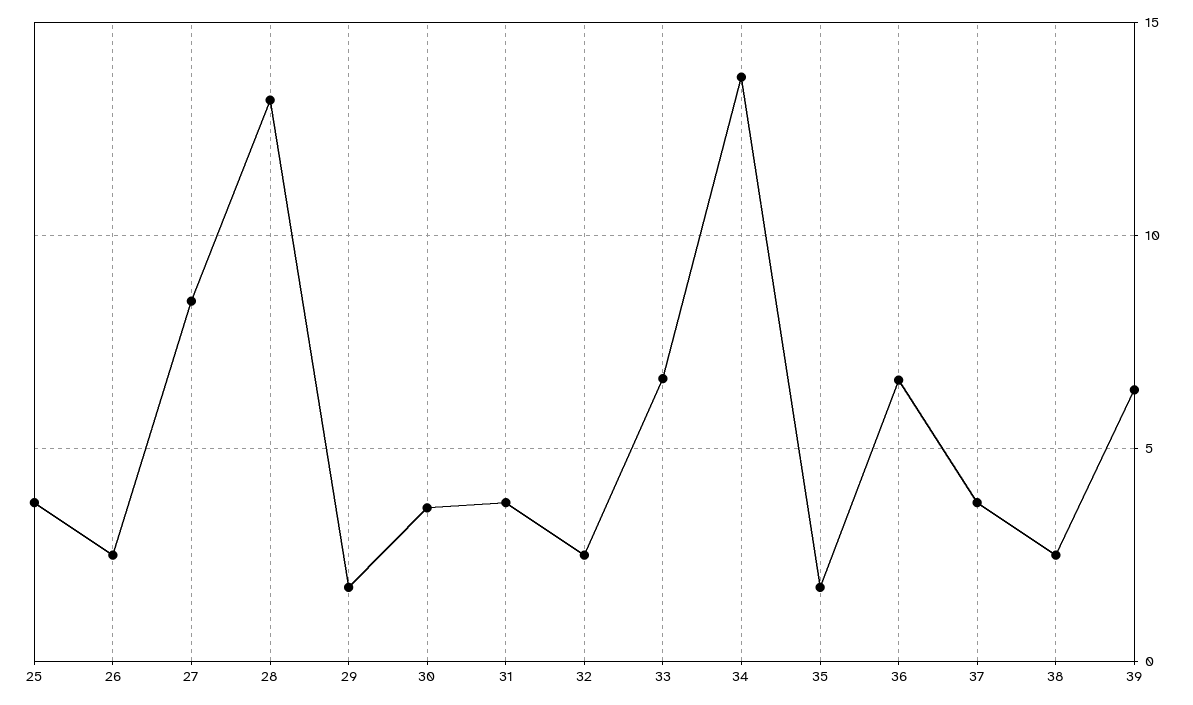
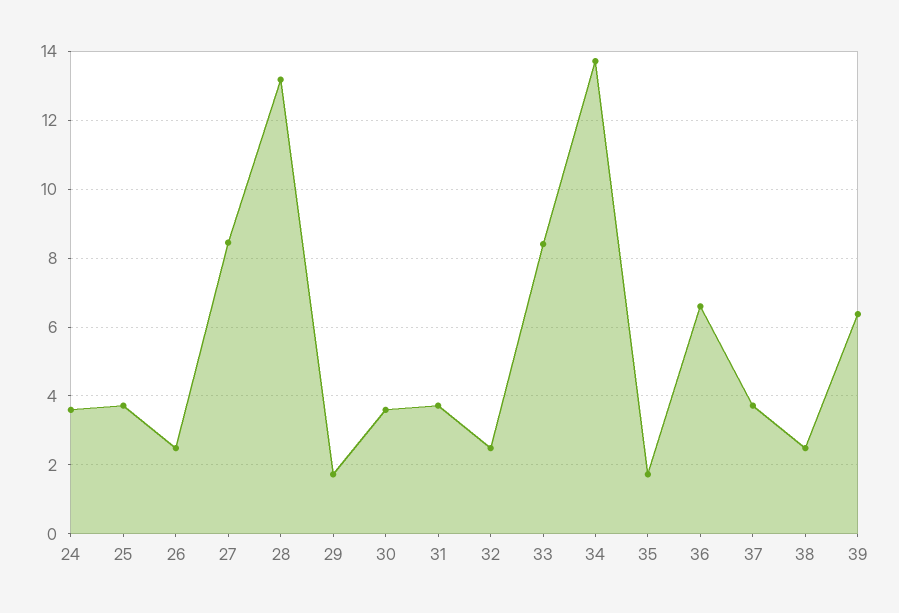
33: 6.5 -> 8.4
24: none -> 3.6

